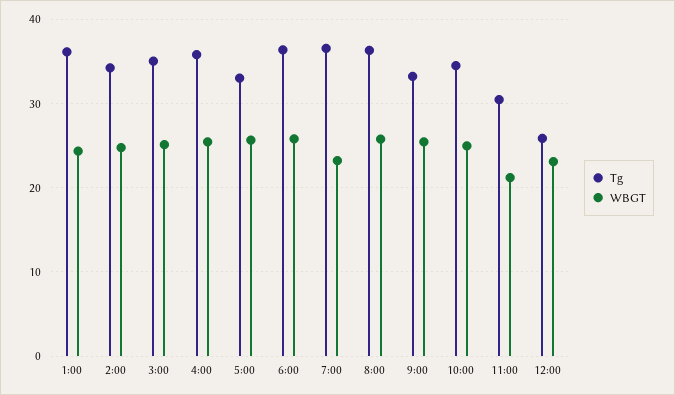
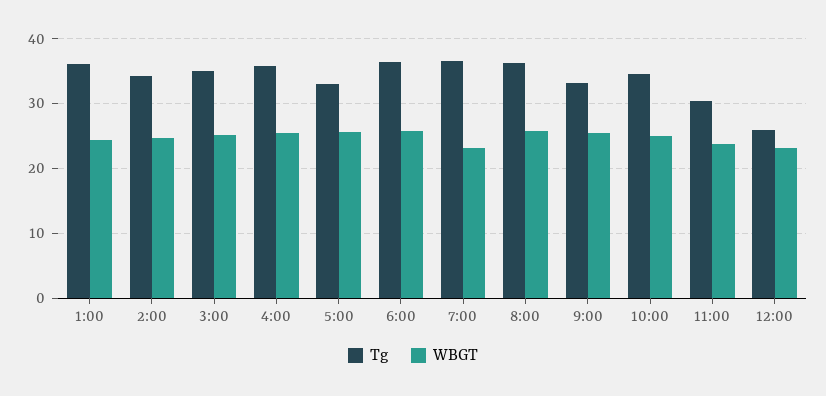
WBGT, 11:00: 21 -> 24

